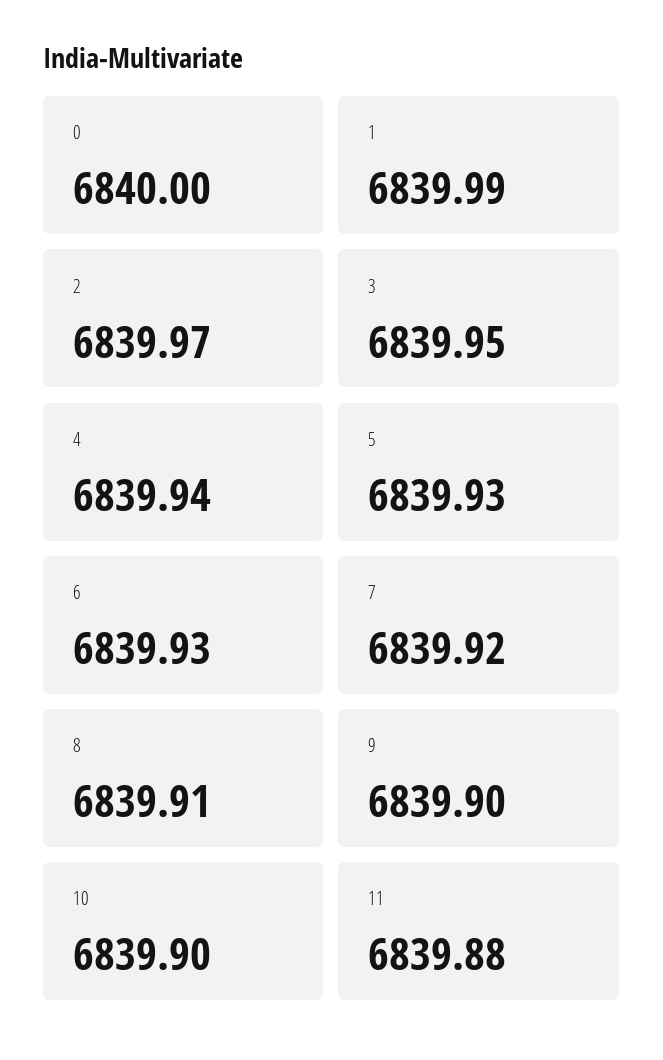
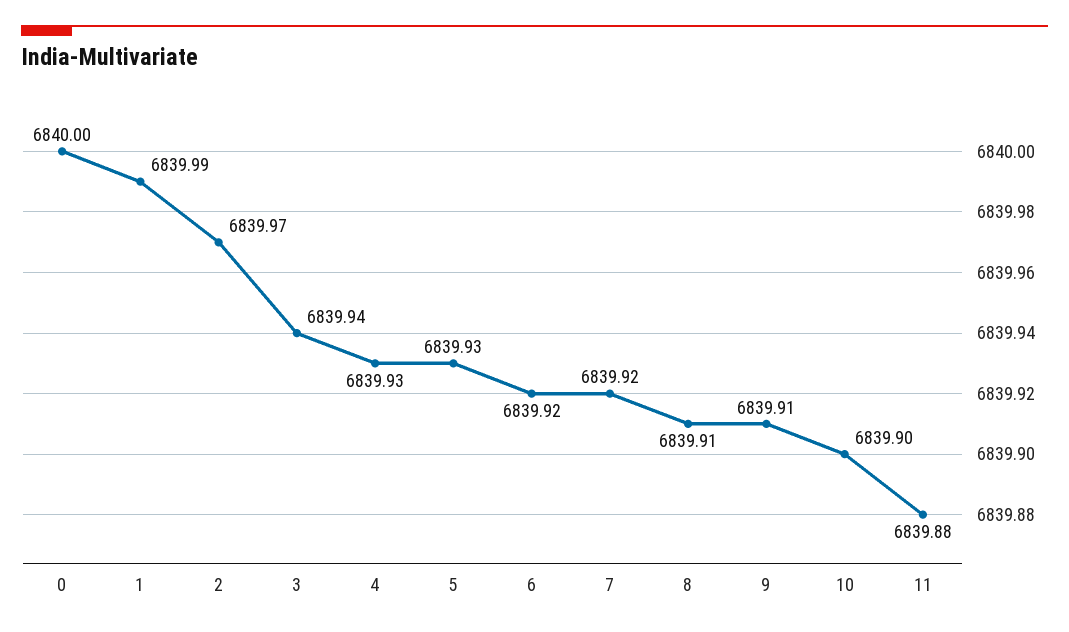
3: 6839.95 -> 6839.94
4: 6839.94 -> 6839.93
6: 6839.93 -> 6839.92
9: 6839.9 -> 6839.91

